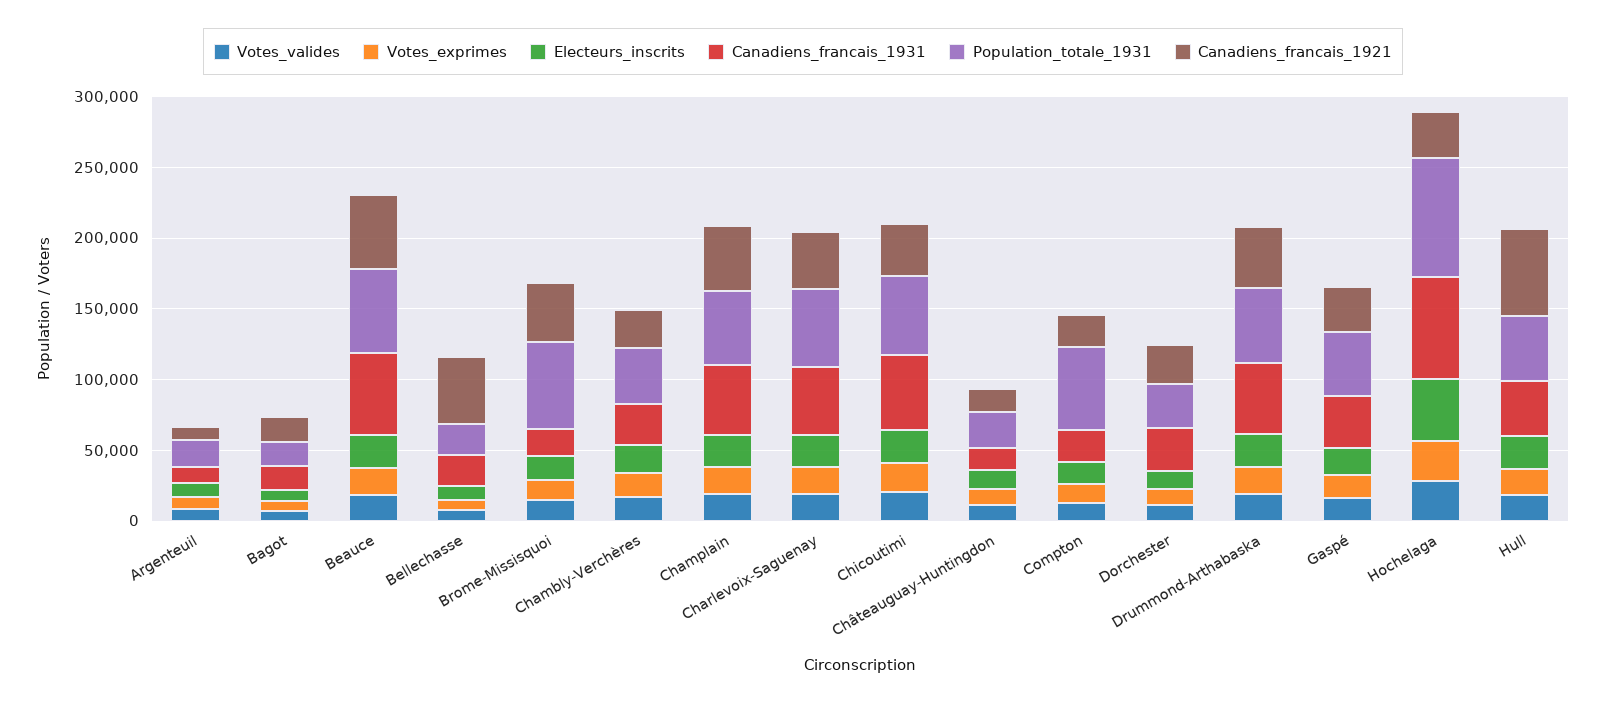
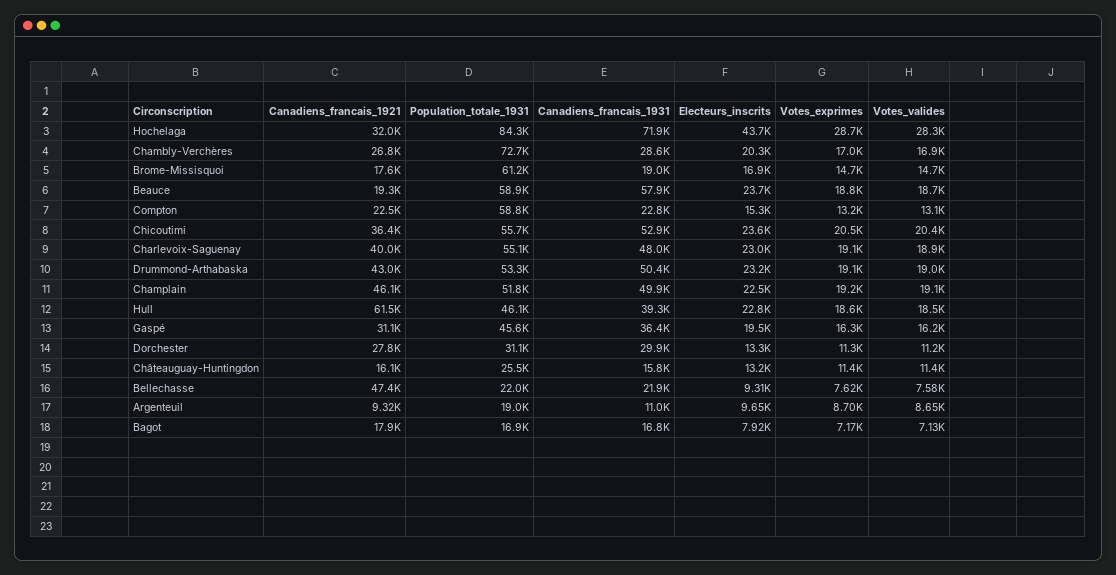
Canadiens_francais_1921, Beauce: 50000 -> 19300
Canadiens_francais_1921, Brome-Missisquoi: 40000 -> 17600
Population_totale_1931, Chambly-Verchères: 40000 -> 72700

